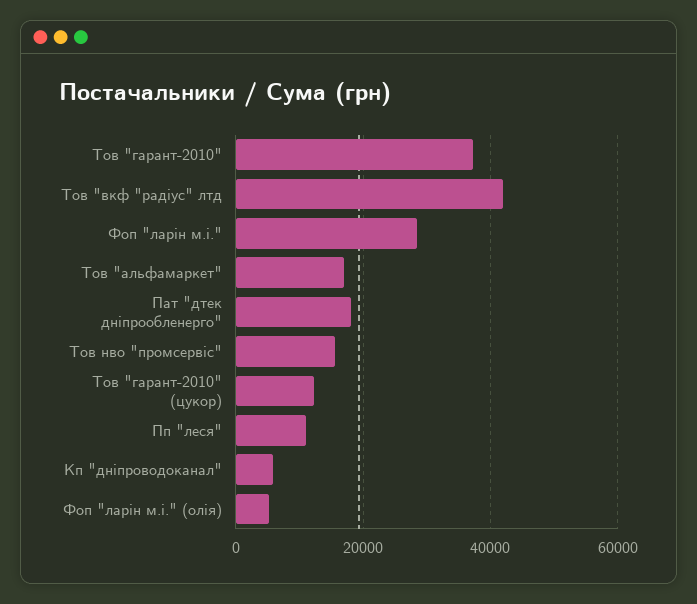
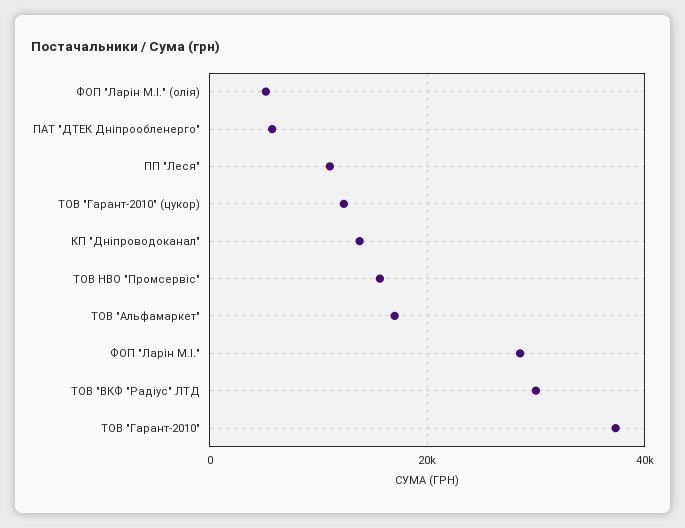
Тов "вкф "радіус" лтд: 42000 -> 30000
Пат "дтек дніпрообленерго": 18000 -> 6000
Кп "дніпроводоканал": 6000 -> 14000

